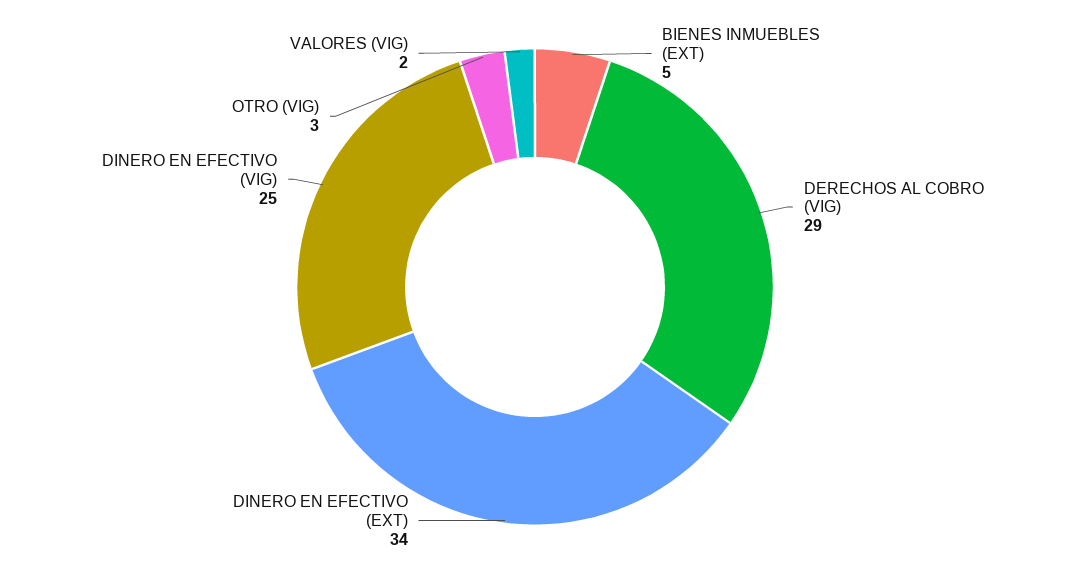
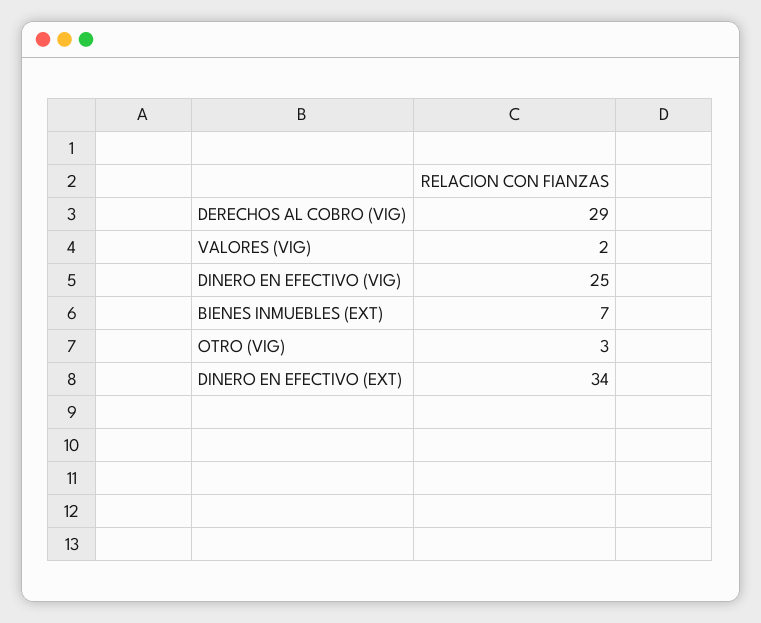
BIENES INMUEBLES (EXT): 5 -> 7

